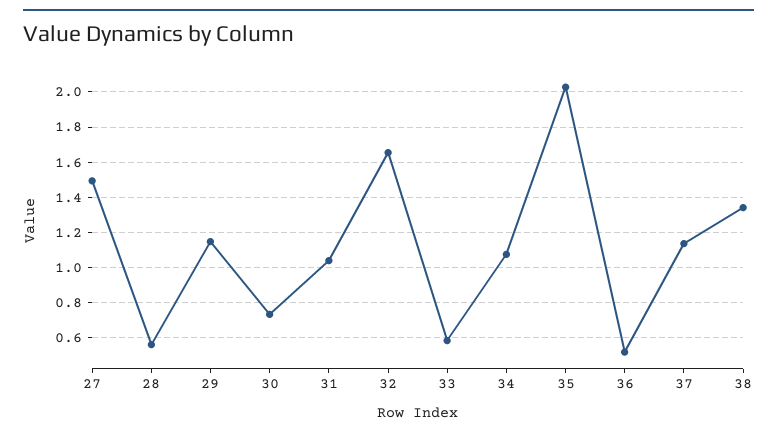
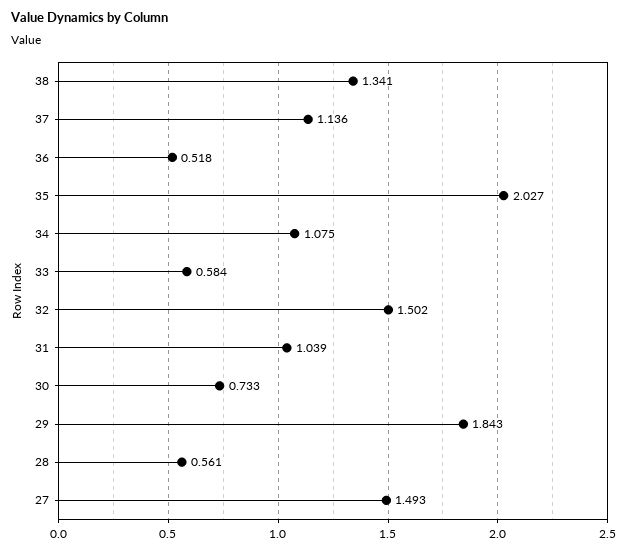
29: 1.15 -> 1.843
32: 1.65 -> 1.502

